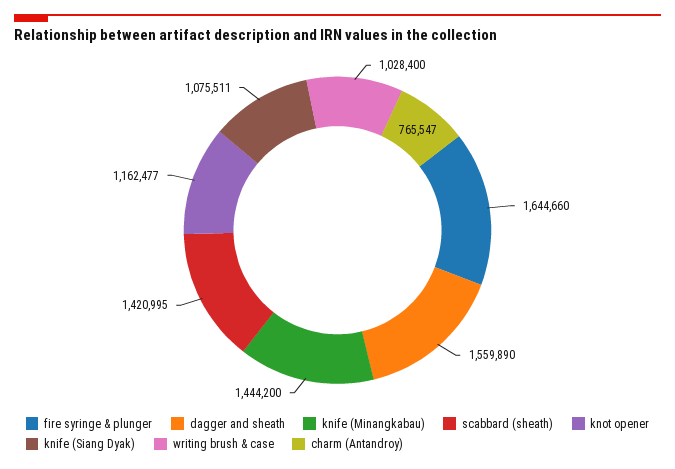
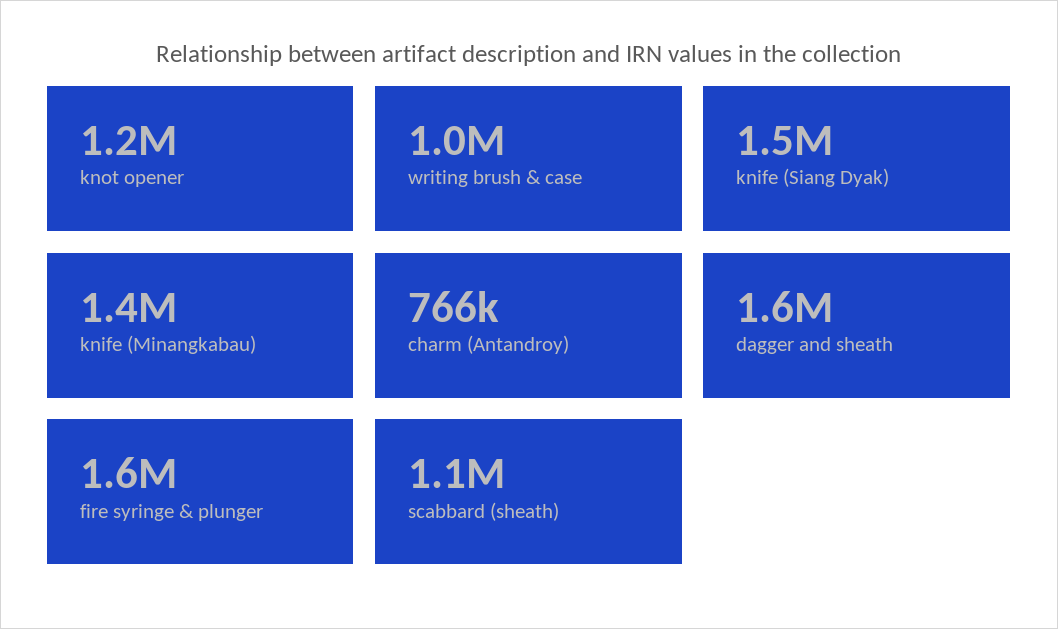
scabbard (sheath): 1420995 -> 1100000
knife (Siang Dyak): 1075511 -> 1500000

